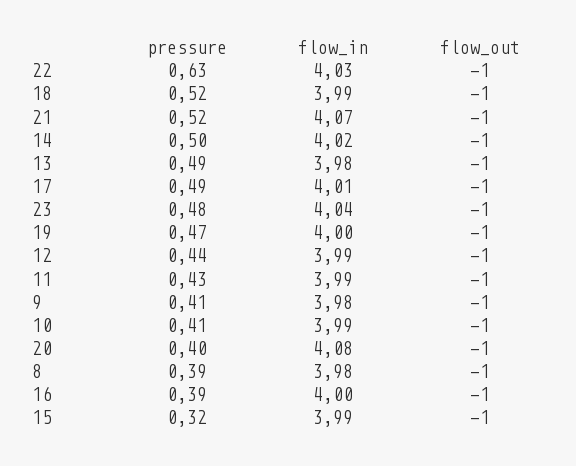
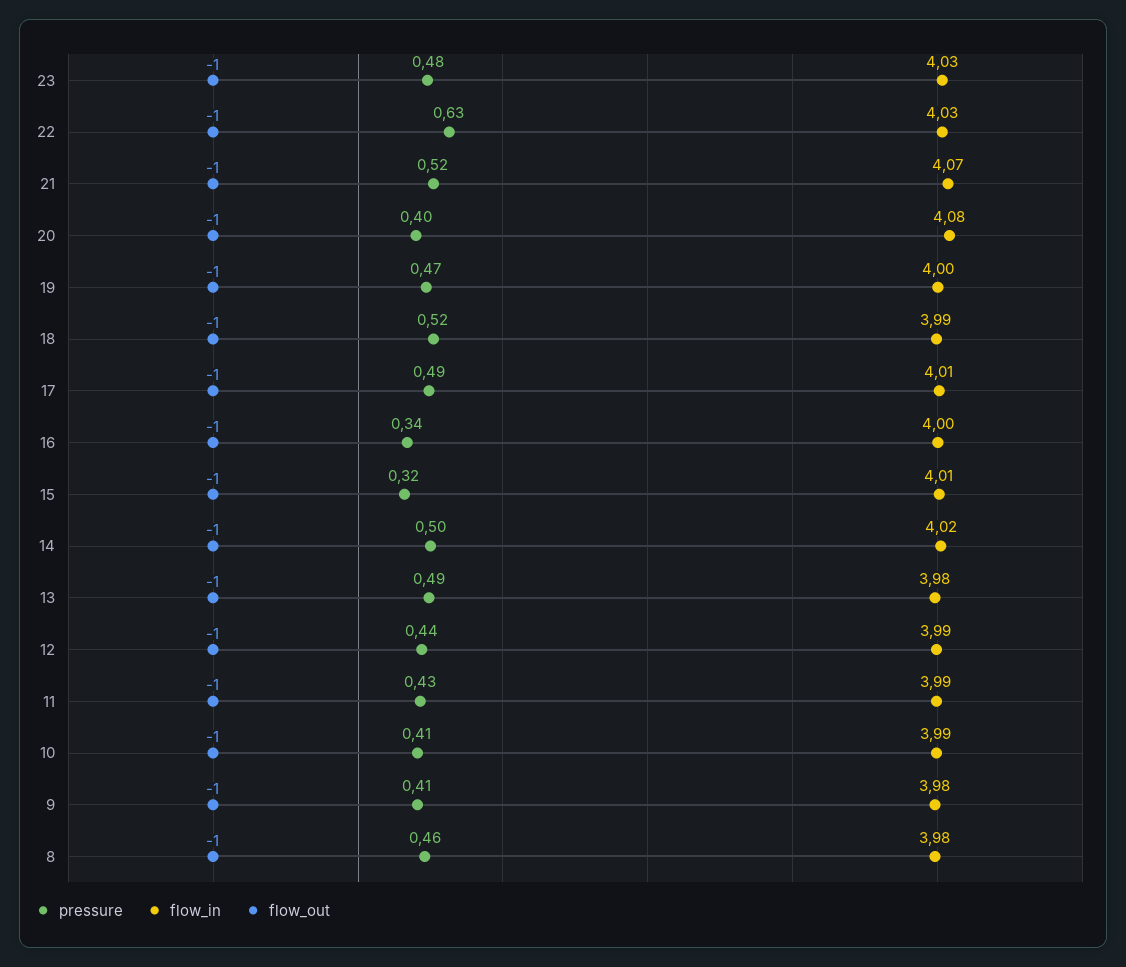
flow_in, 23: 4.04 -> 4.03
pressure, 8: 0.39 -> 0.46
pressure, 16: 0.39 -> 0.34
flow_in, 15: 3.99 -> 4.01

